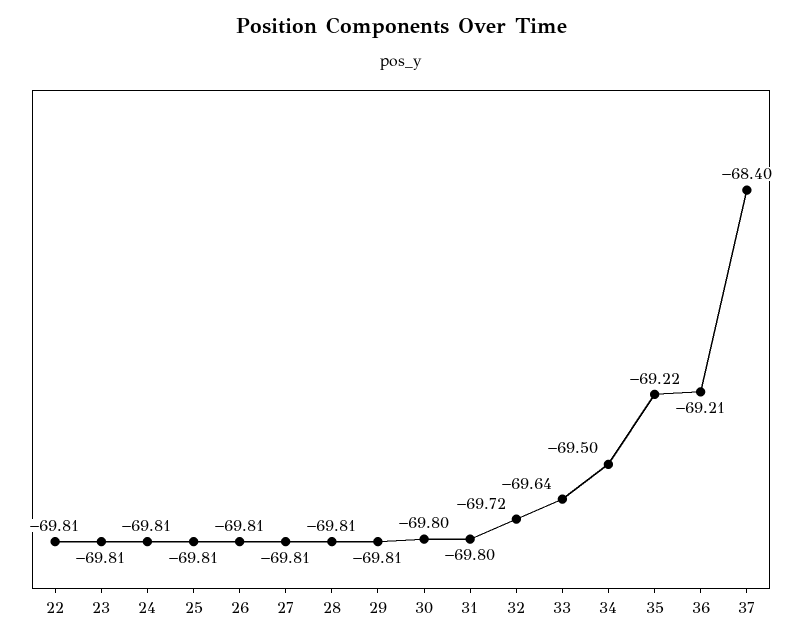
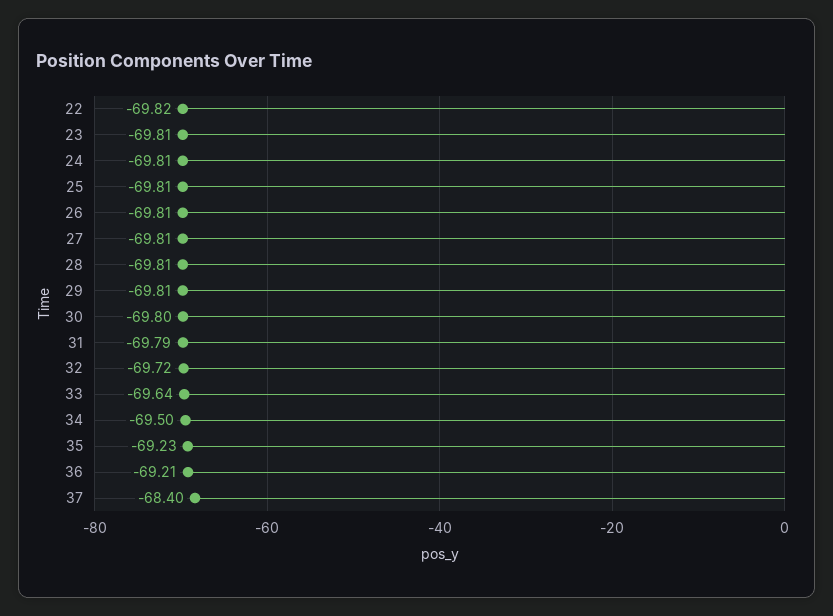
22: -69.81 -> -69.82
31: -69.8 -> -69.79
35: -69.22 -> -69.23

